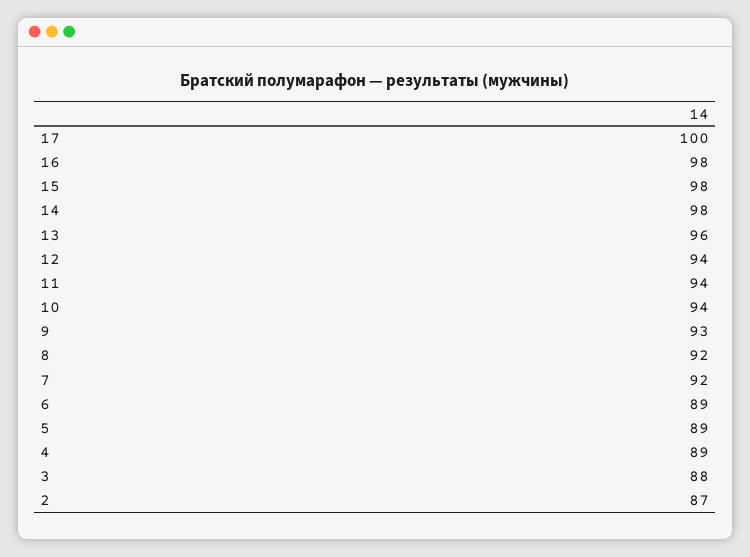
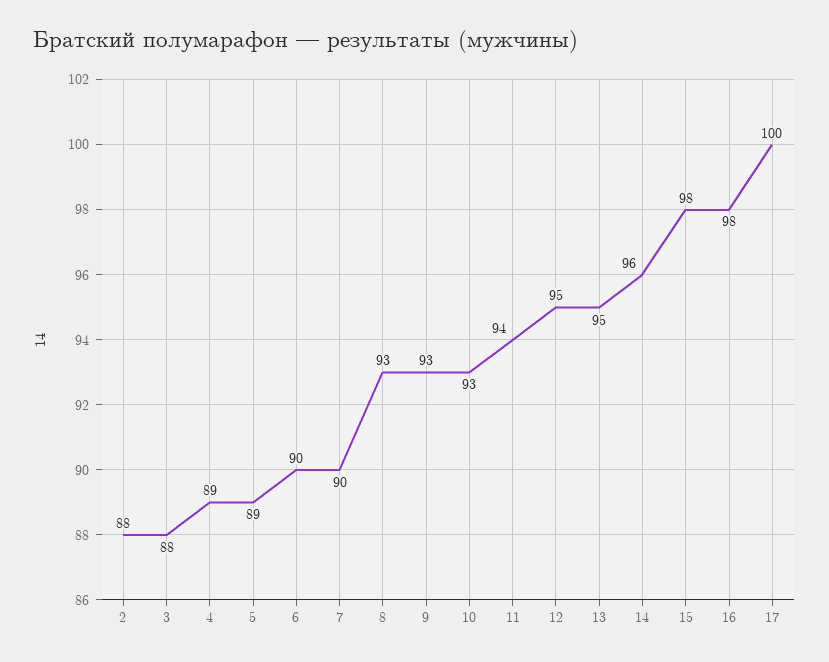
14: 98 -> 96
13: 96 -> 95
12: 94 -> 95
10: 94 -> 93
8: 92 -> 93
7: 92 -> 90
6: 89 -> 90
2: 87 -> 88

